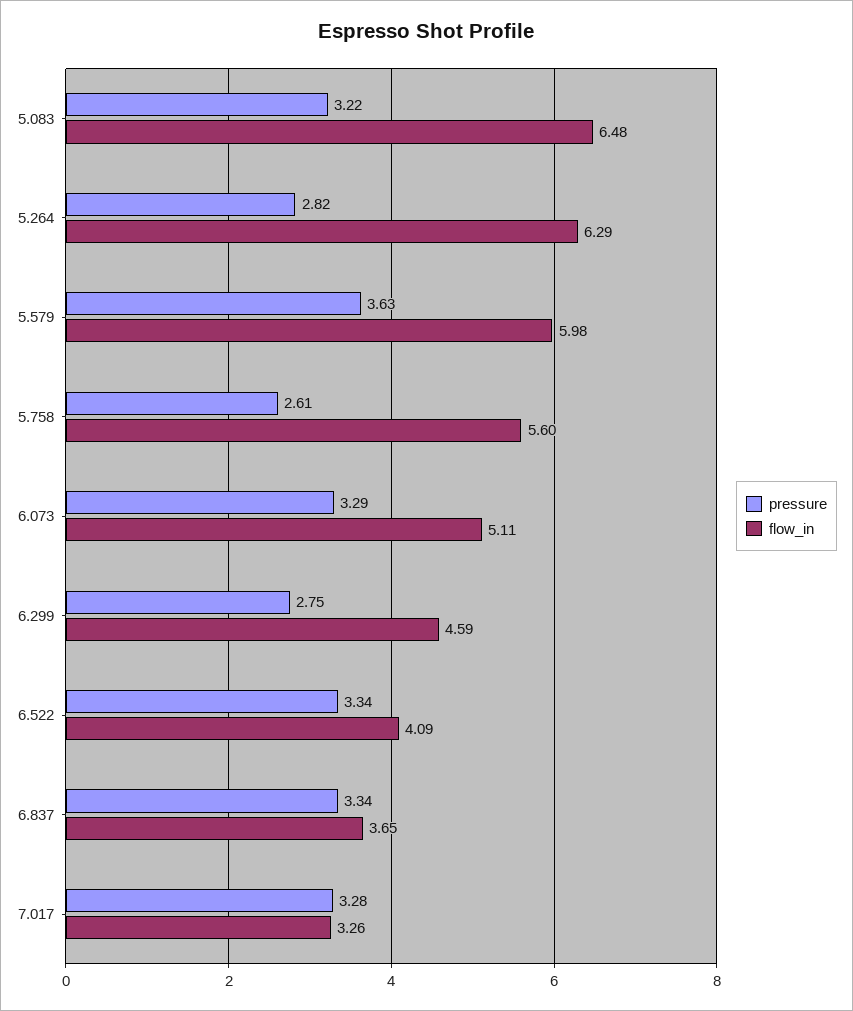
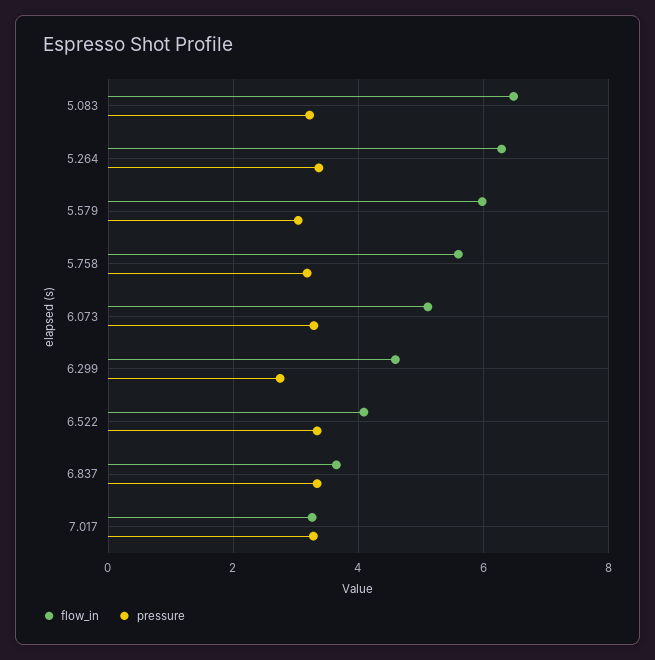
pressure, 5.264: 2.82 -> 3.4
pressure, 5.579: 3.63 -> 3
pressure, 5.758: 2.61 -> 3.2

